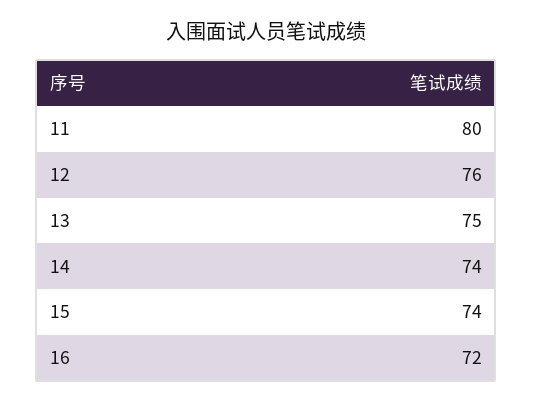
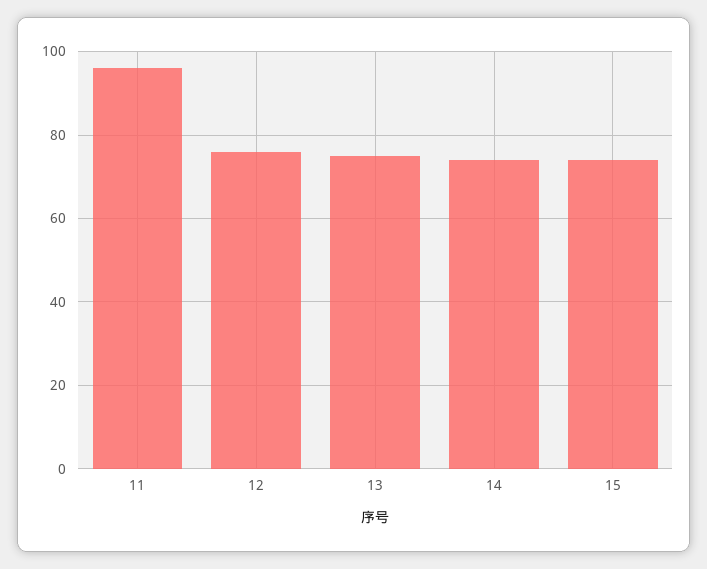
11: 80 -> 95
16: 72 -> none

